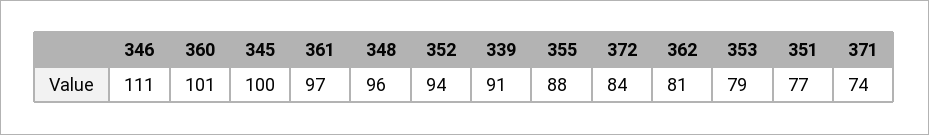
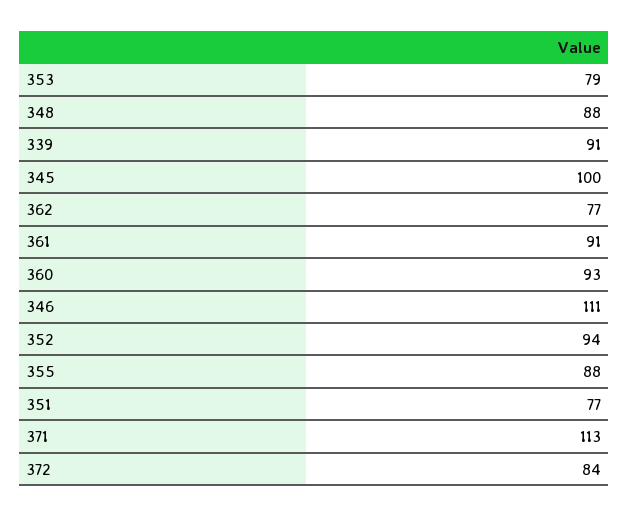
360: 101 -> 93
361: 97 -> 91
348: 96 -> 88
362: 81 -> 77
371: 74 -> 113

